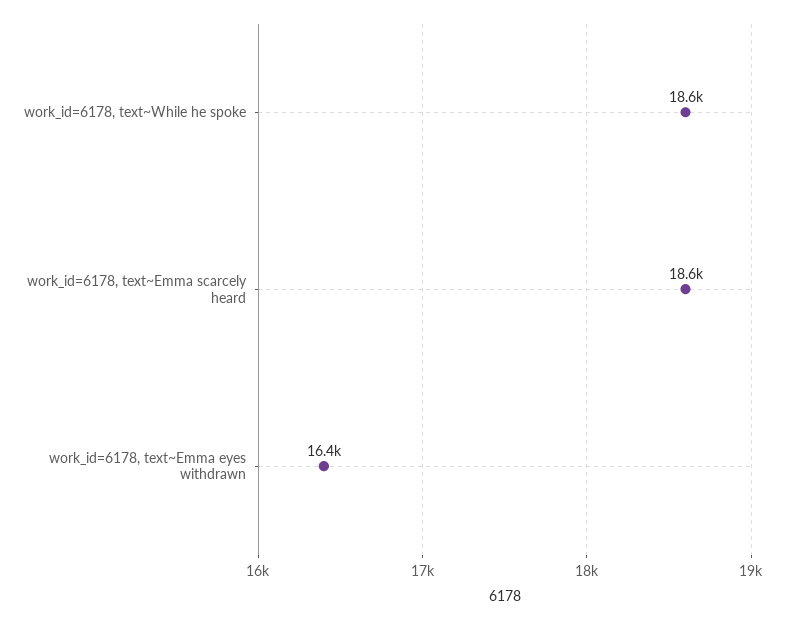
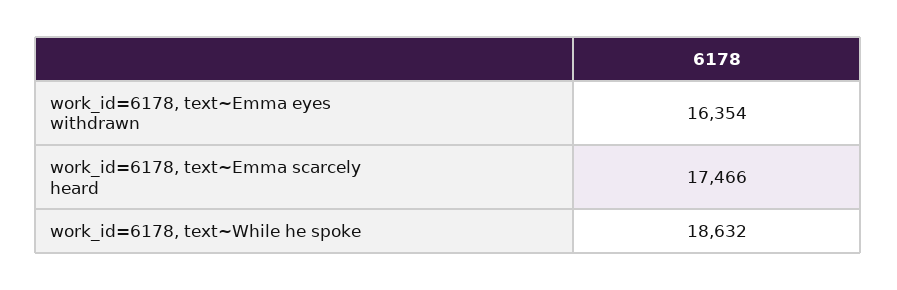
work_id=6178, text~Emma scarcely heard: 18600 -> 17466

